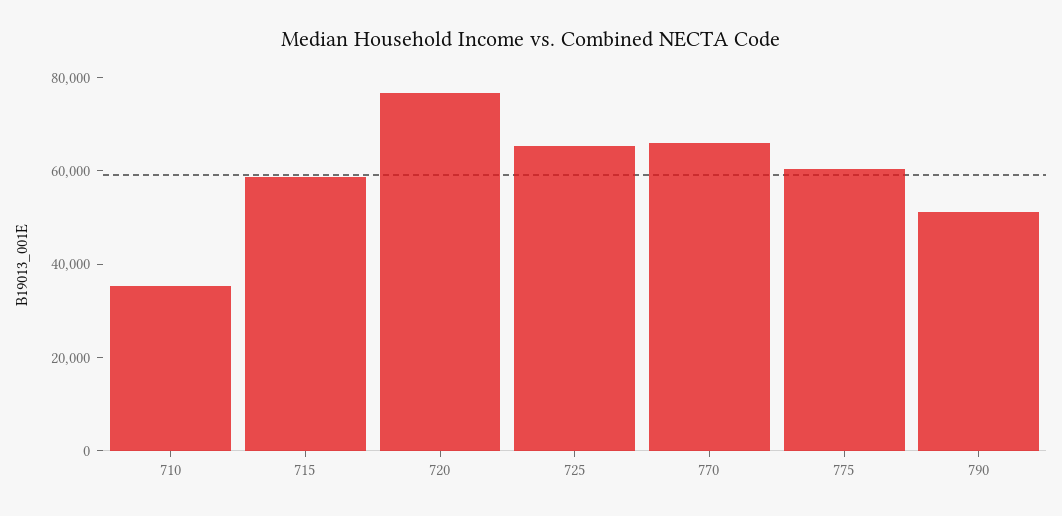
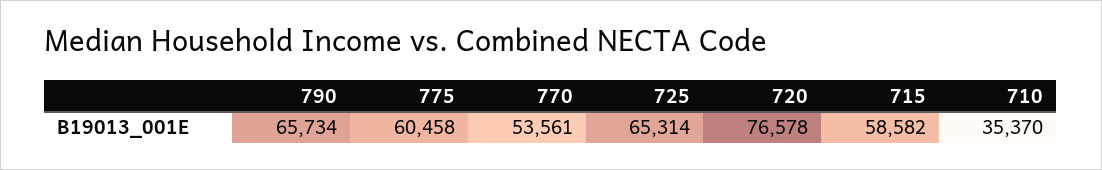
770: 65000 -> 53561
790: 50000 -> 65734

